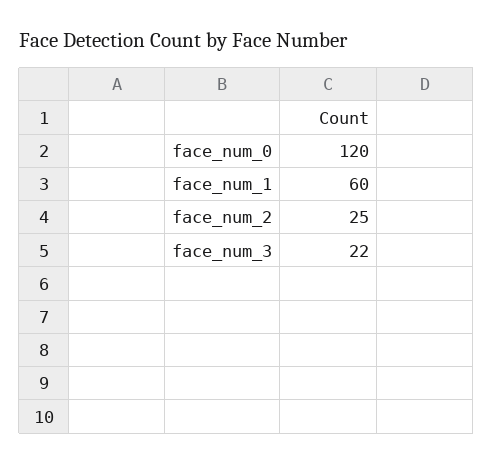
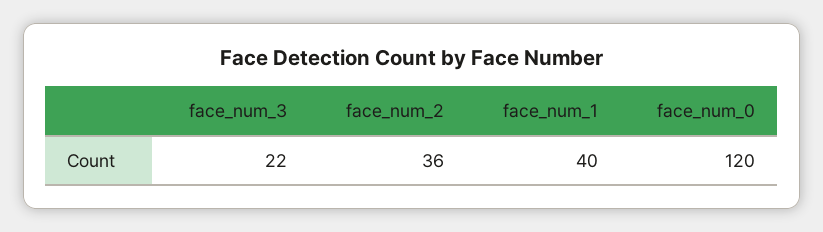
face_num_1: 60 -> 40
face_num_2: 25 -> 36

